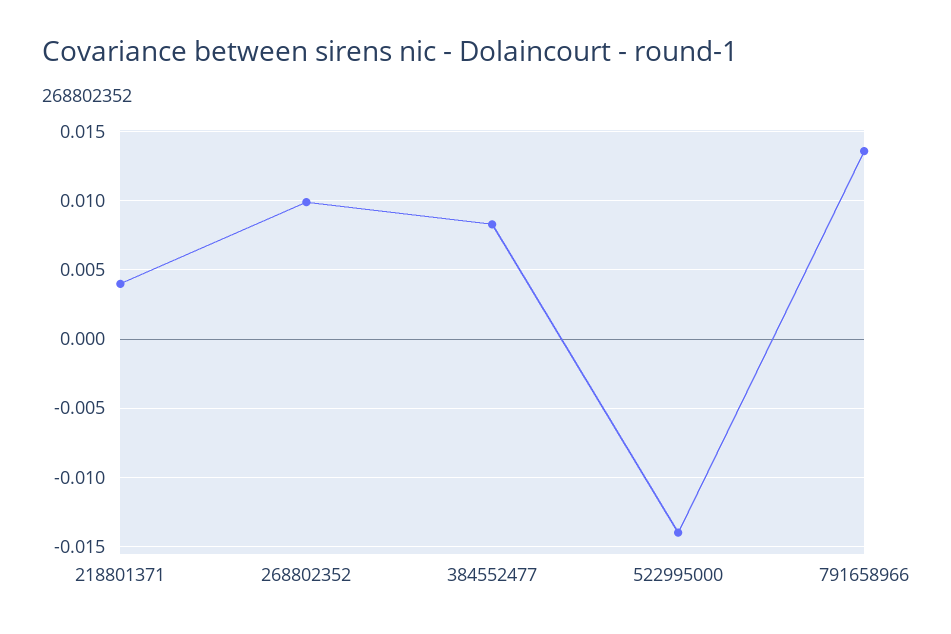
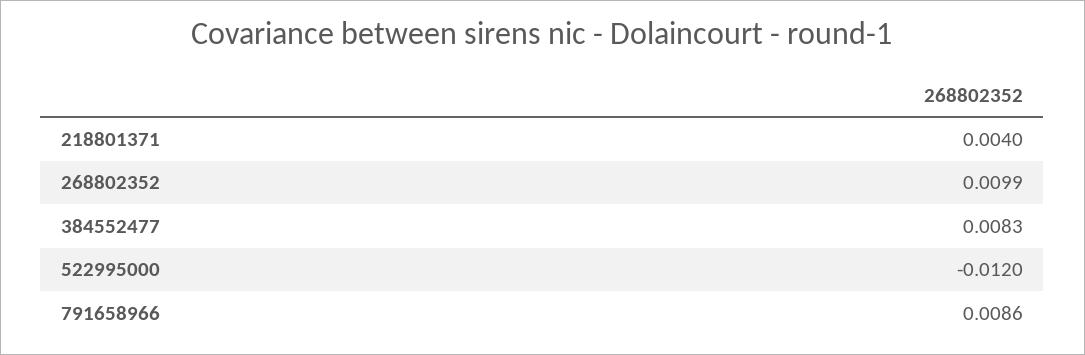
522995000: -0.014 -> -0.012
791658966: 0.0135 -> 0.0086

